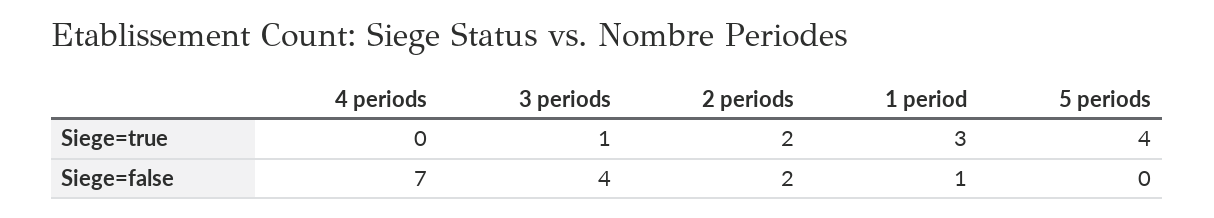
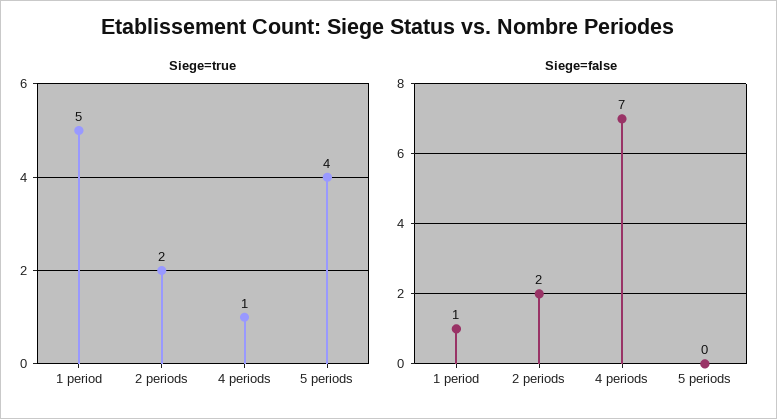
Siege=true, 4 periods: 0 -> 1
Siege=true, 3 periods: 1 -> none
Siege=true, 1 period: 3 -> 5
Siege=false, 3 periods: 4 -> none

